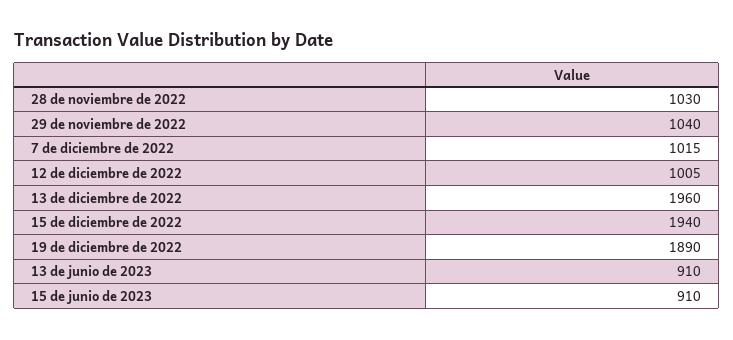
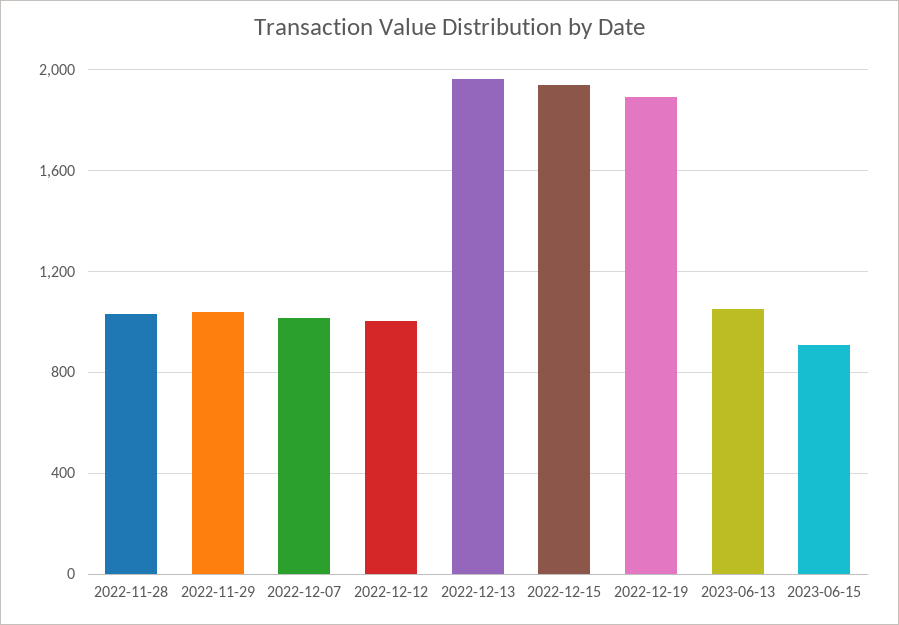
13 de junio de 2023: 910 -> 1050

